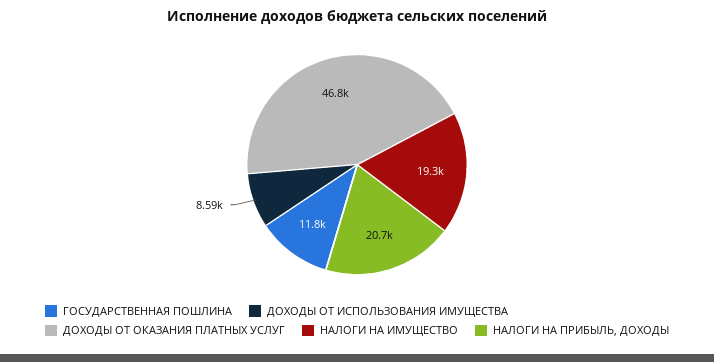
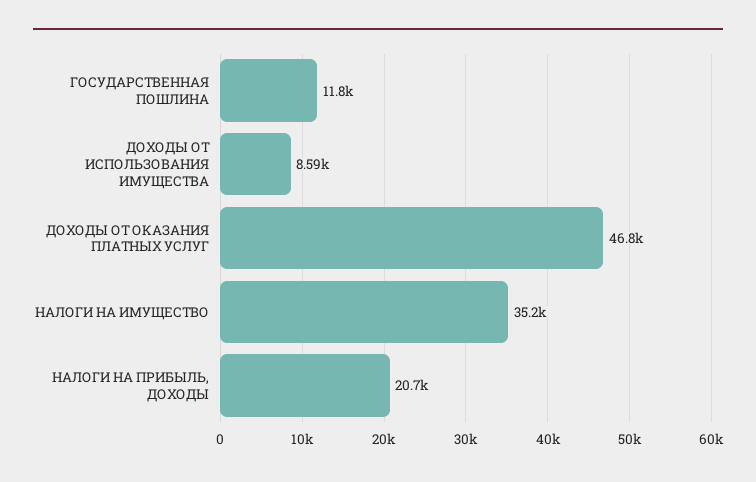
НАЛОГИ НА ИМУЩЕСТВО: 19300 -> 35200

